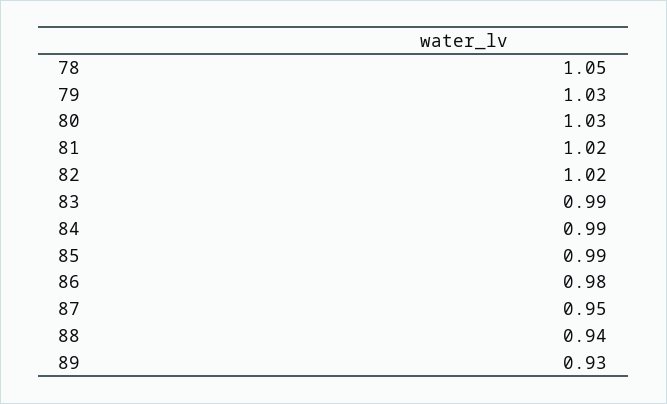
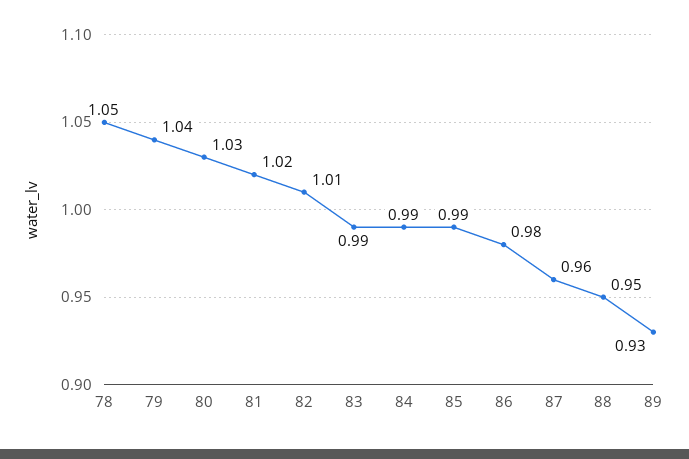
79: 1.03 -> 1.04
82: 1.02 -> 1.01
87: 0.95 -> 0.96
88: 0.94 -> 0.95

